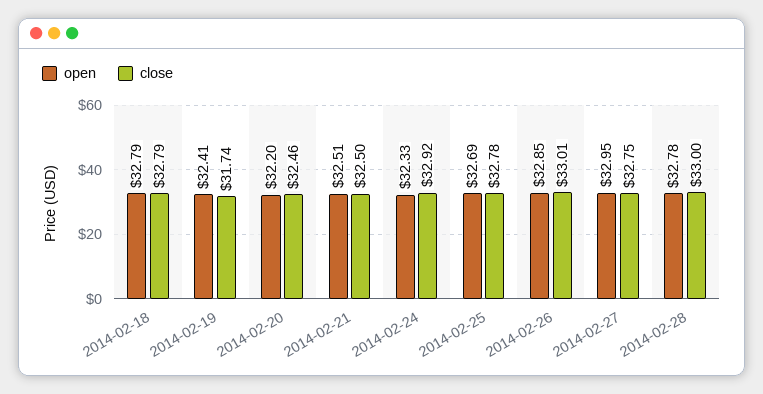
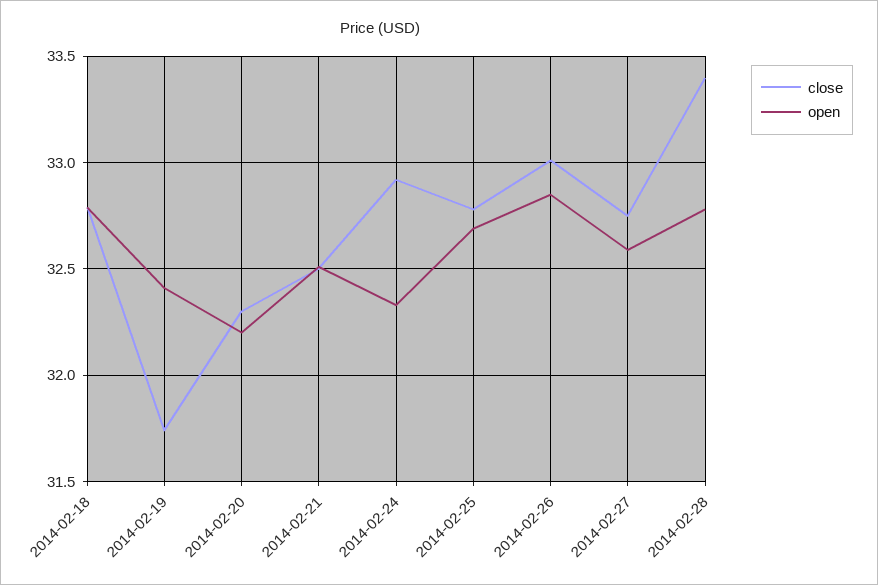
close, 2014-02-20: 32.46 -> 32.3
open, 2014-02-27: 32.95 -> 32.6
close, 2014-02-28: 33 -> 33.4

